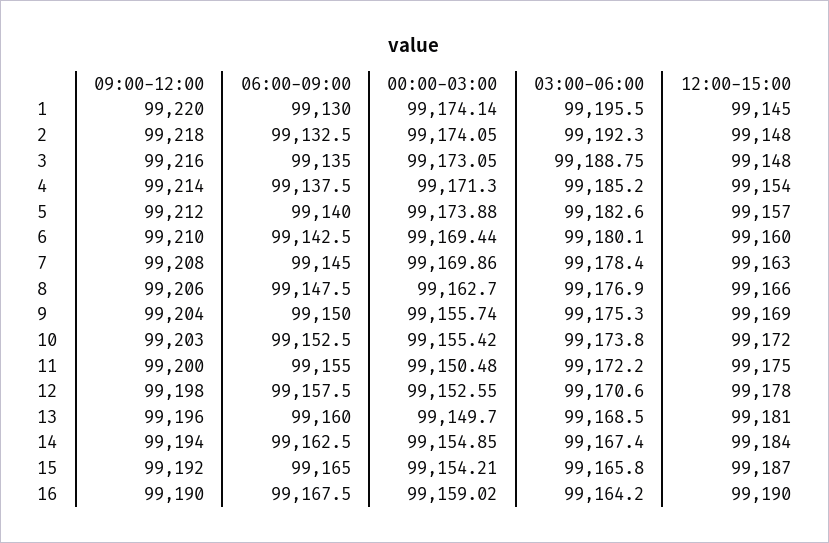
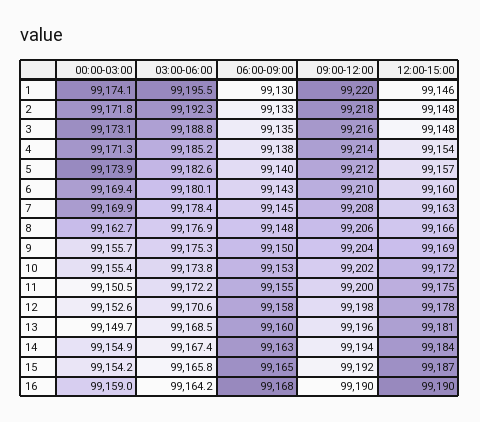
12:00-15:00, 1: 99145 -> 99146
00:00-03:00, 2: 99174.05 -> 99171.8
09:00-12:00, 10: 99203 -> 99202

